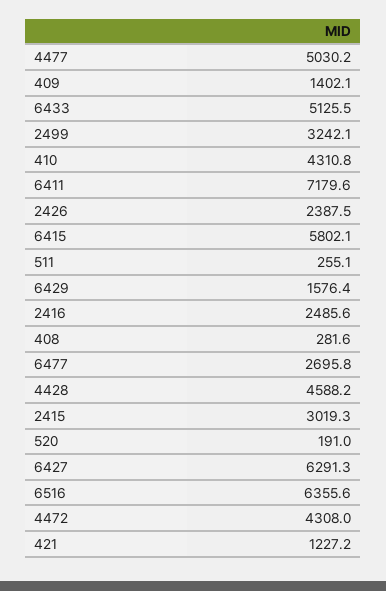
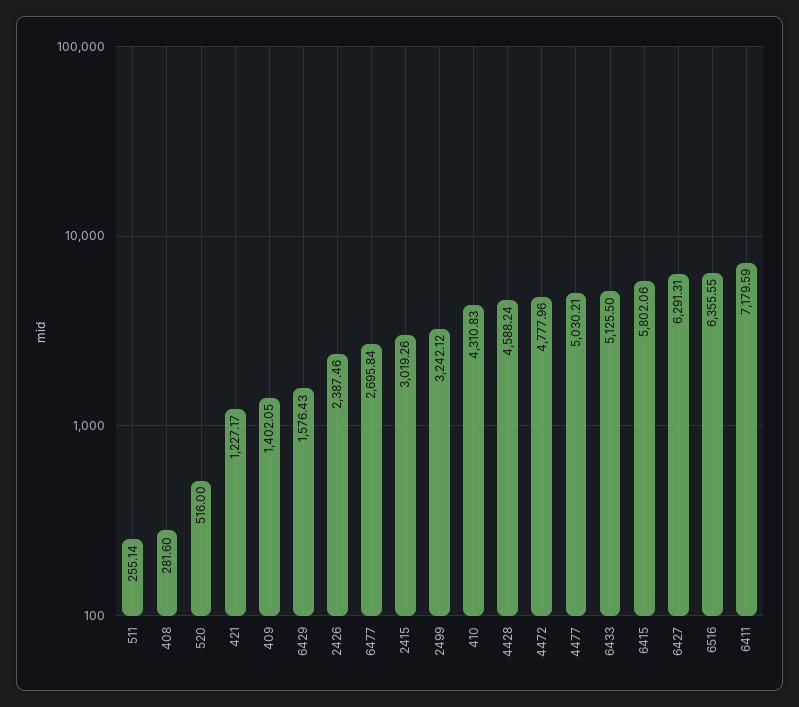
2416: 2485.6 -> none
520: 191 -> 516
4472: 4308 -> 4777.96

